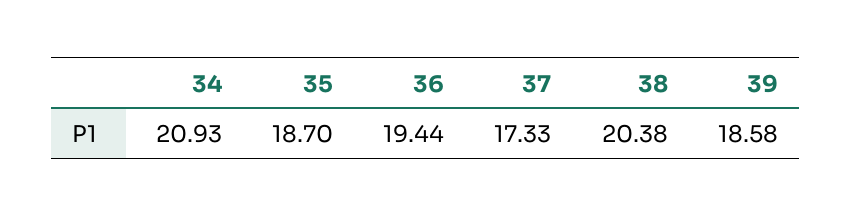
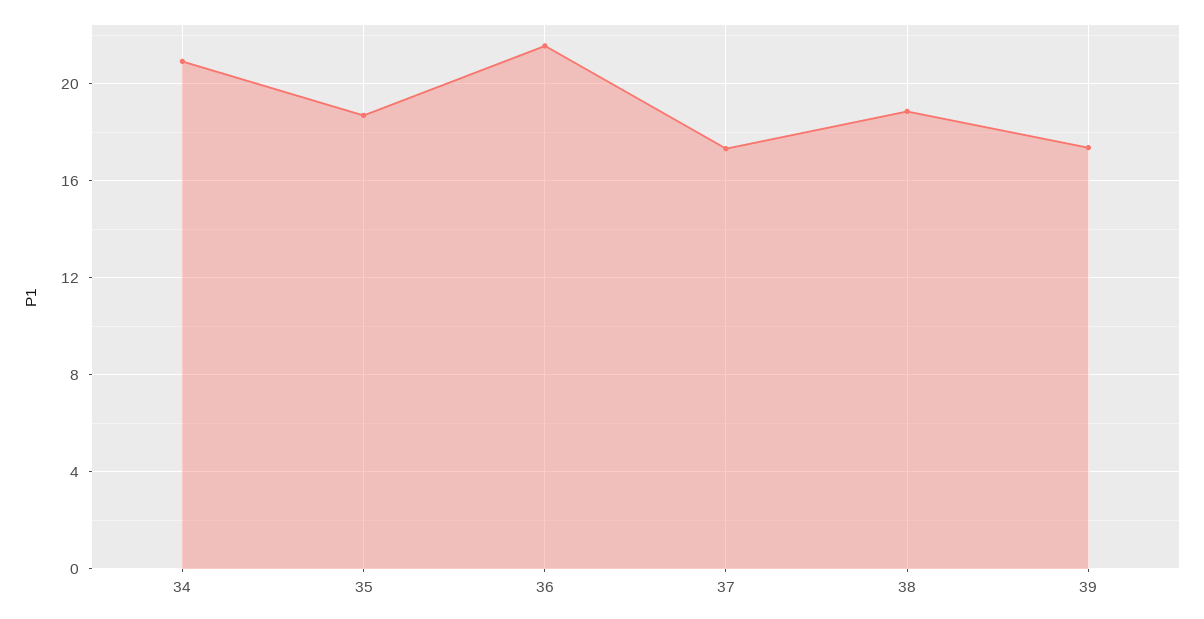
36: 19.44 -> 21.5
38: 20.38 -> 19
39: 18.58 -> 17.5

